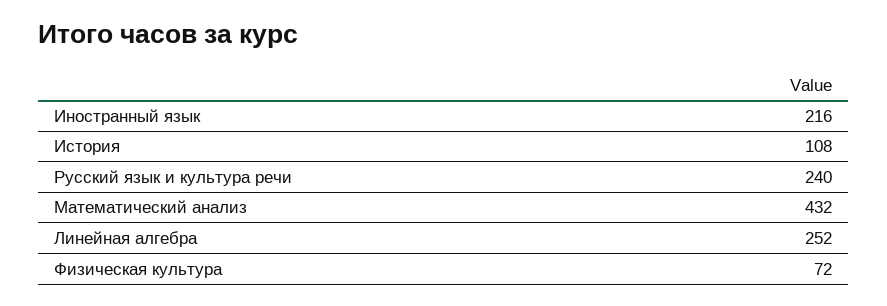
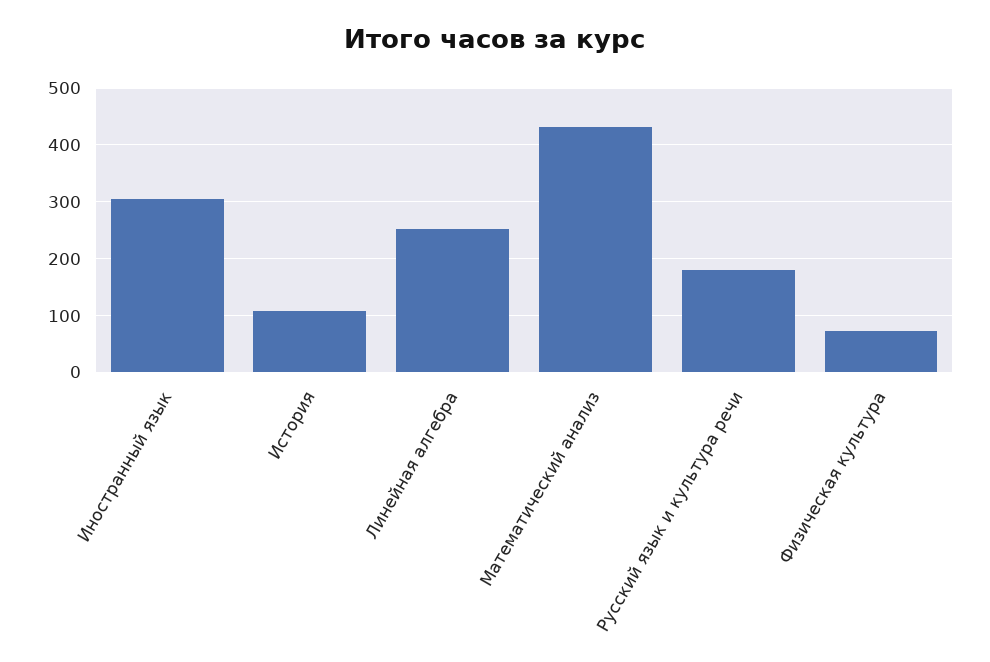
Иностранный язык: 216 -> 300
Русский язык и культура речи: 240 -> 180

